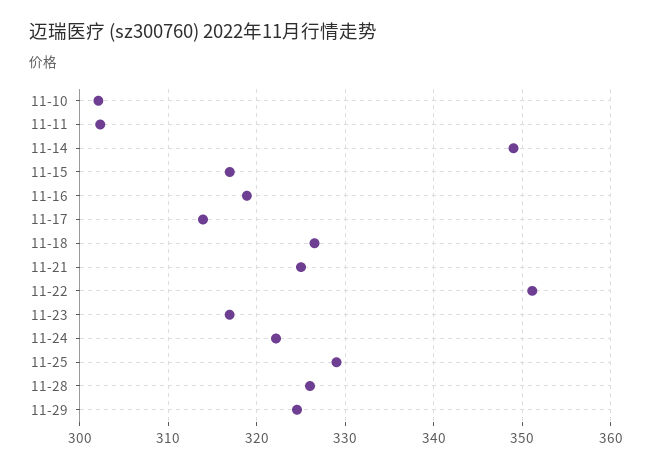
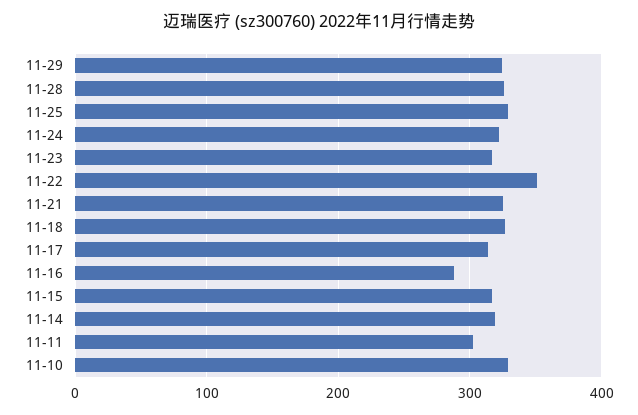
11-10: 302 -> 330
11-14: 349 -> 320
11-16: 319 -> 290

